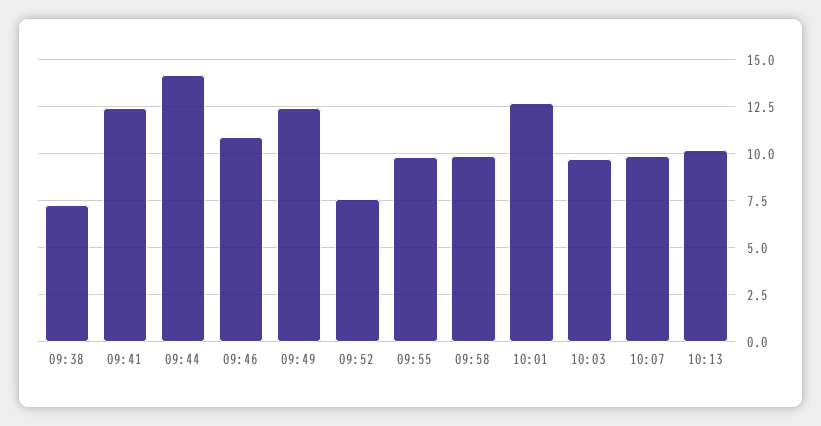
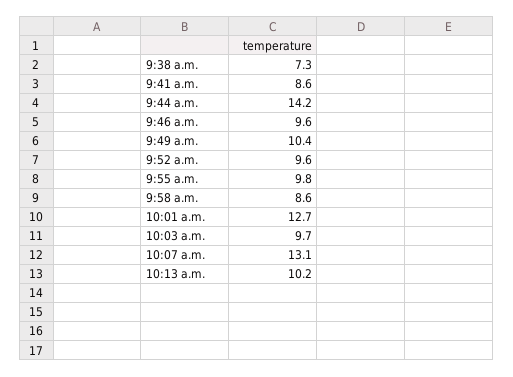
09:41: 12.5 -> 8.6
09:46: 11 -> 9.6
09:49: 12.5 -> 10.4
09:52: 7.5 -> 9.6
09:58: 10 -> 8.6
10:07: 10 -> 13.1

